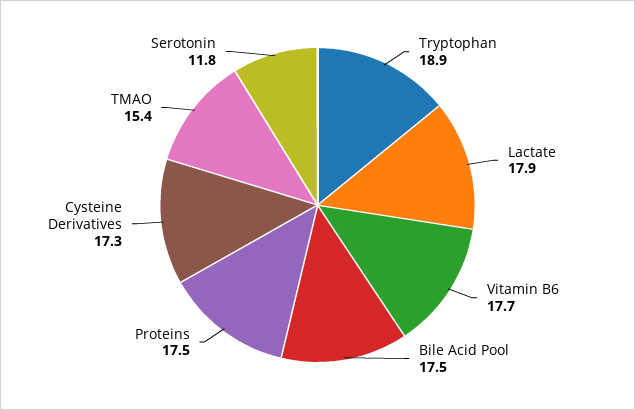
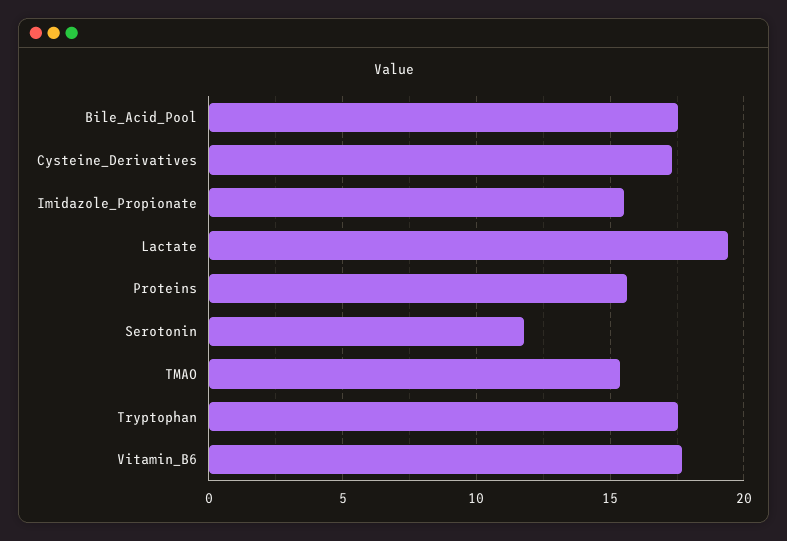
Tryptophan: 18.9 -> 17.5
Lactate: 17.9 -> 19.5
Proteins: 17.5 -> 15.5
Imidazole_Propionate: none -> 15.5

